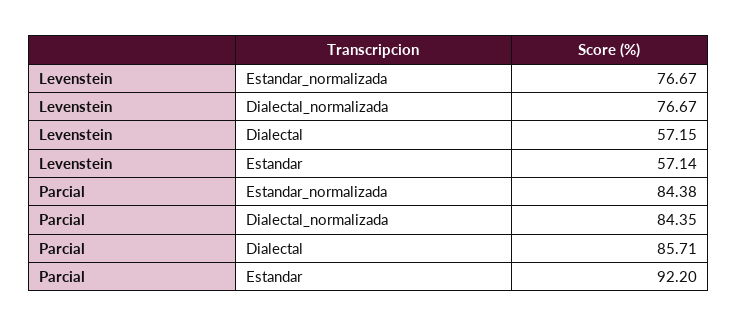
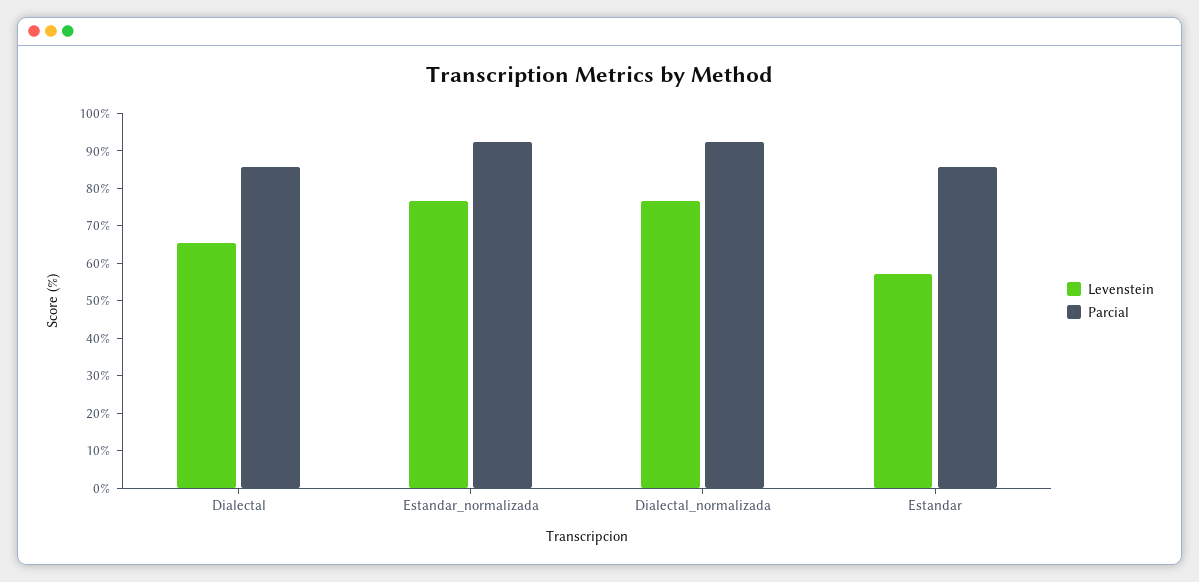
Levenstein, Dialectal: 57.15 -> 65
Parcial, Estandar_normalizada: 84.38 -> 92.5
Parcial, Dialectal_normalizada: 84.35 -> 92.5
Parcial, Estandar: 92.2 -> 85

